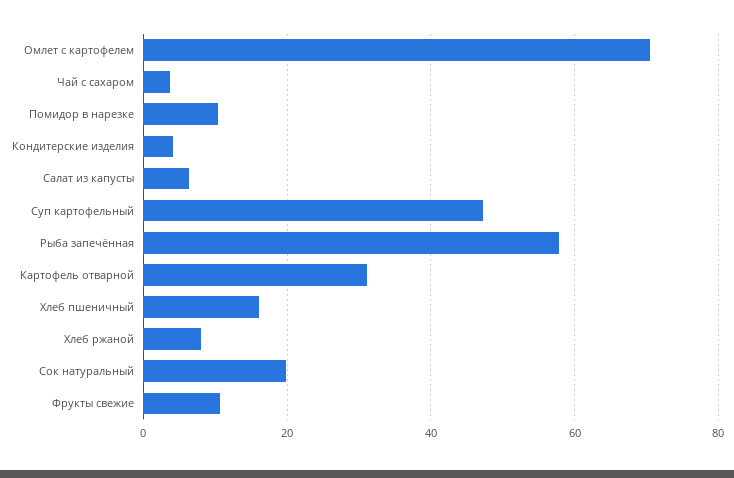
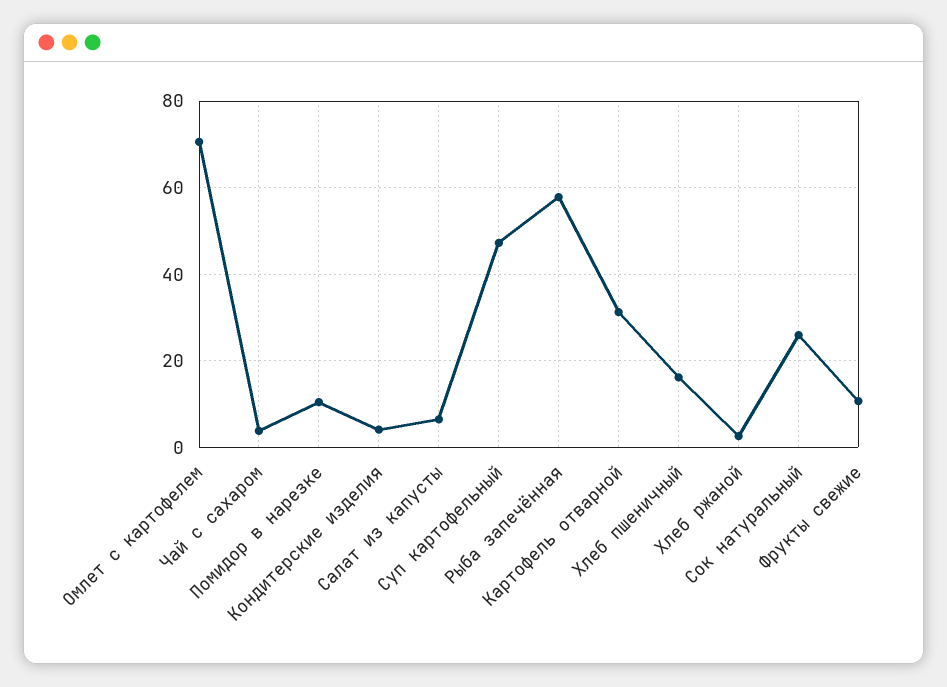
Хлеб ржаной: 8 -> 2
Сок натуральный: 20 -> 26

